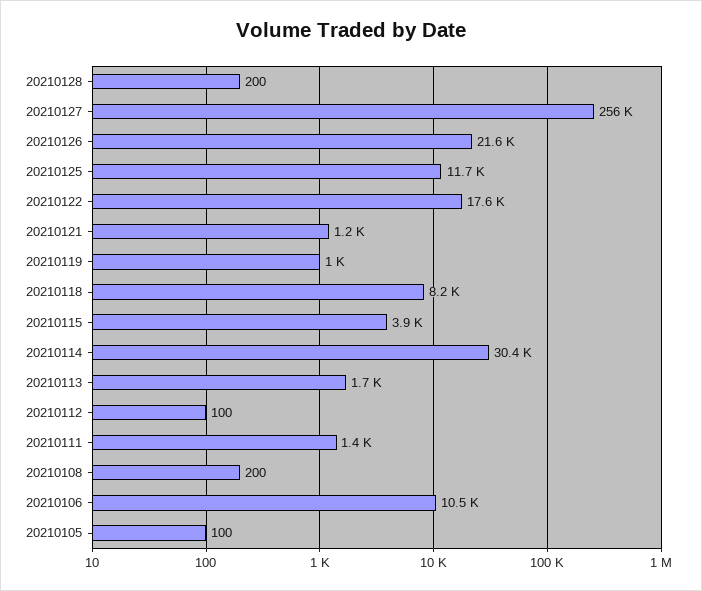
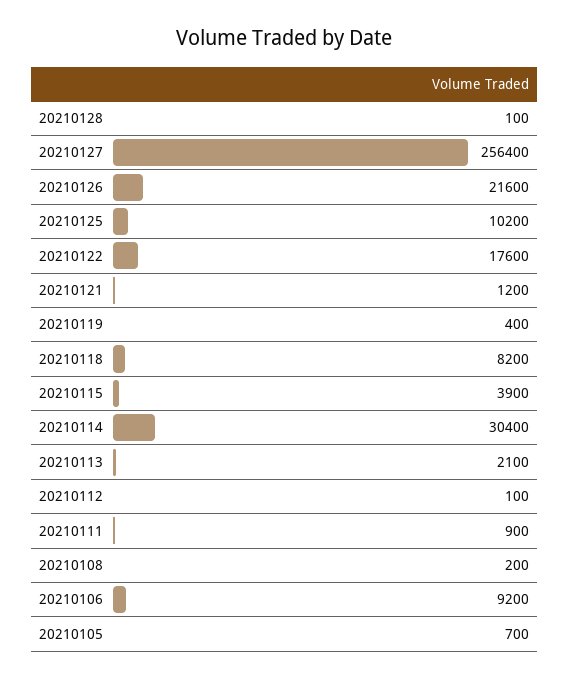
20210128: 200 -> 100
20210125: 11700 -> 10200
20210119: 1000 -> 400
20210113: 1700 -> 2100
20210111: 1400 -> 900
20210106: 10500 -> 9200
20210105: 100 -> 700

